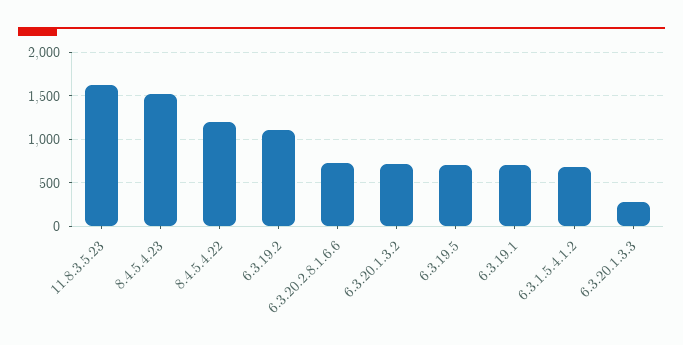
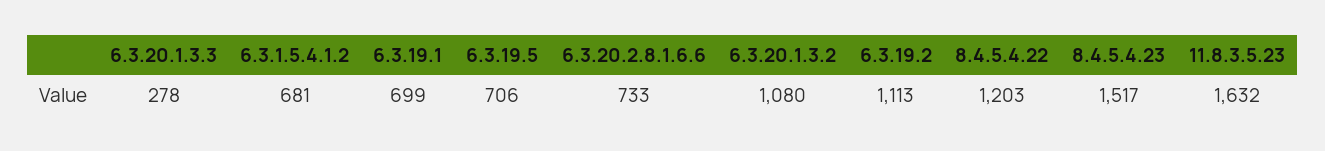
6.3.20.1.3.2: 700 -> 1080

